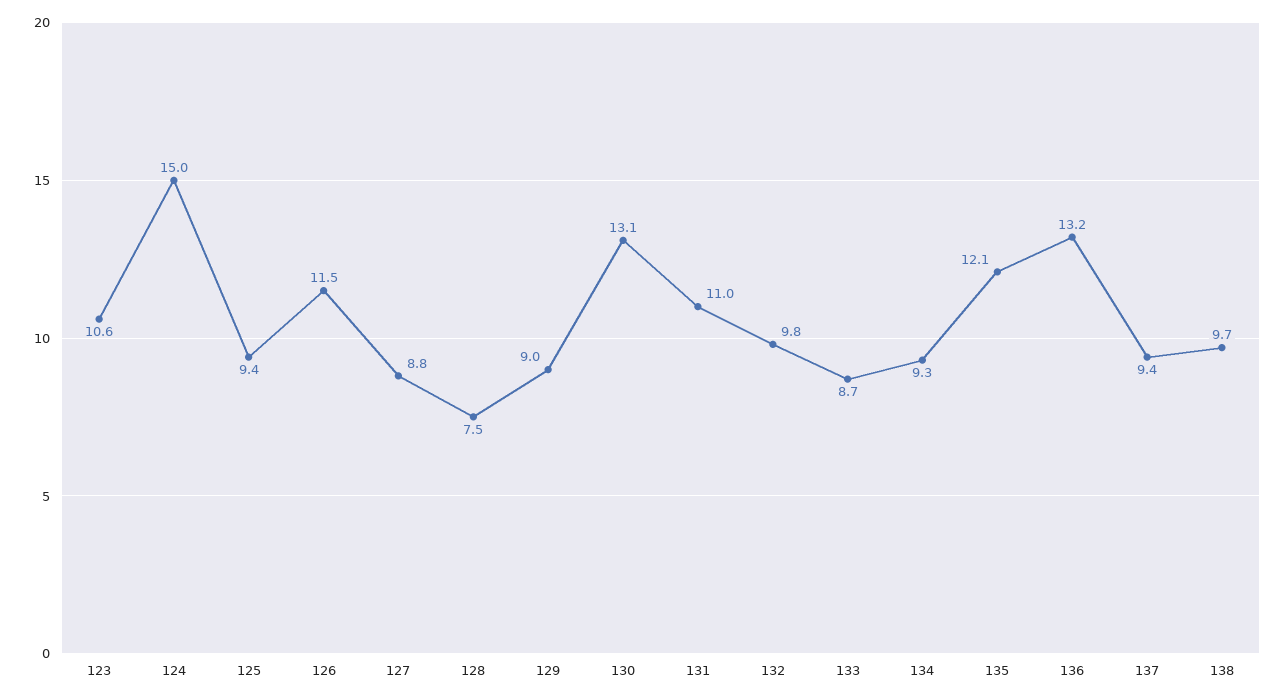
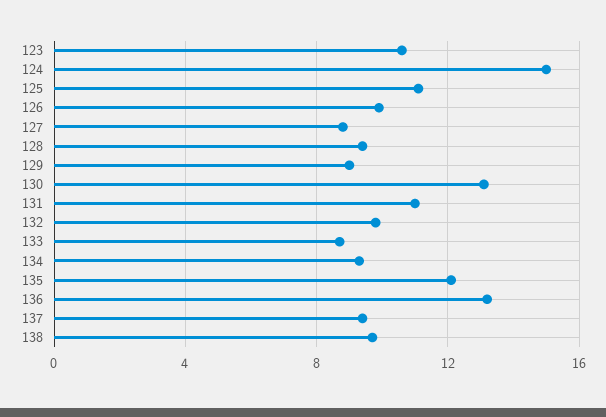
125: 9.4 -> 11
126: 11.5 -> 10
128: 7.5 -> 9.5

